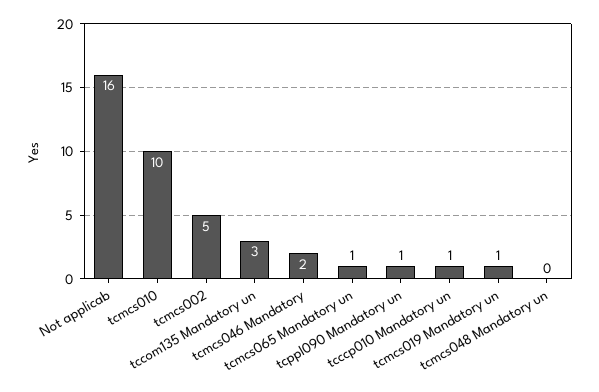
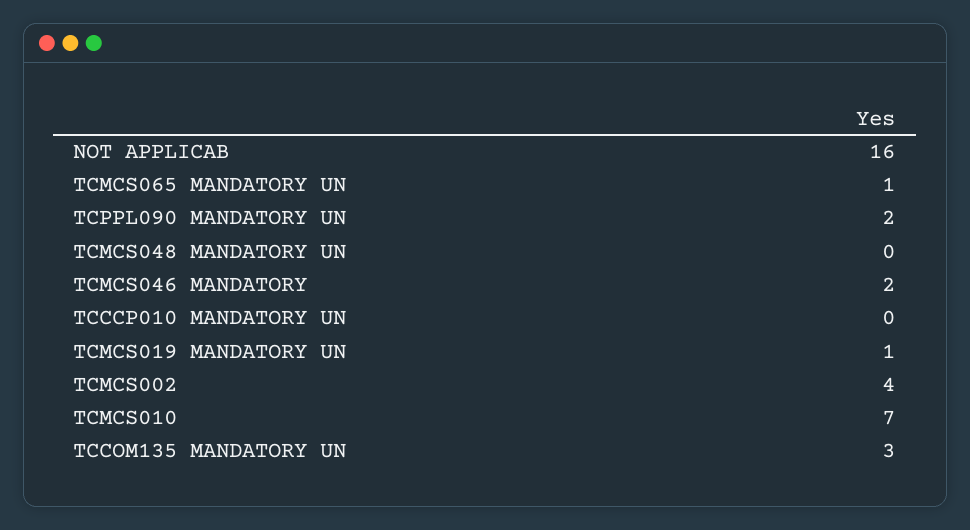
tcmcs010: 10 -> 7
tcmcs002: 5 -> 4
tcppl090 Mandatory un: 1 -> 2
tcccp010 Mandatory un: 1 -> 0

